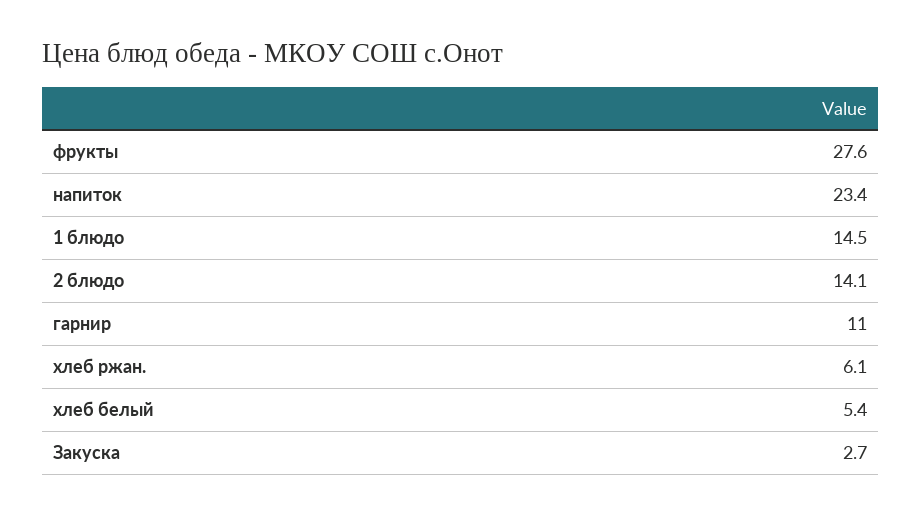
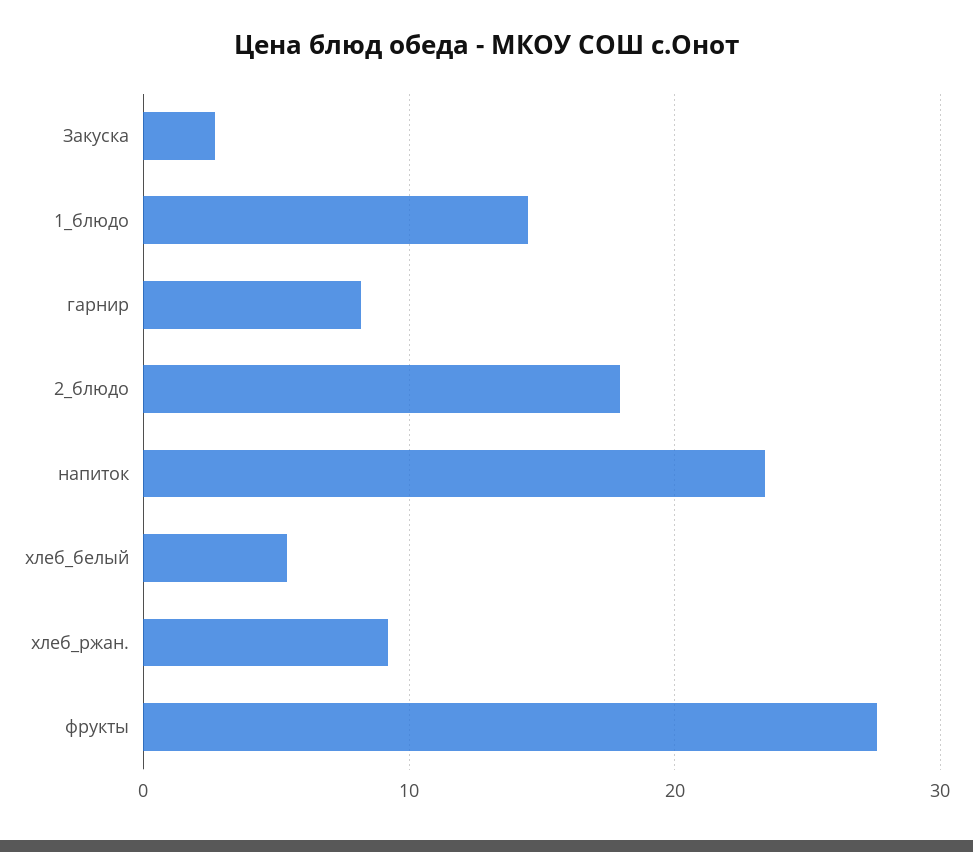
2 блюдо: 14.1 -> 18
гарнир: 11 -> 8
хлеб ржан.: 6.1 -> 9

